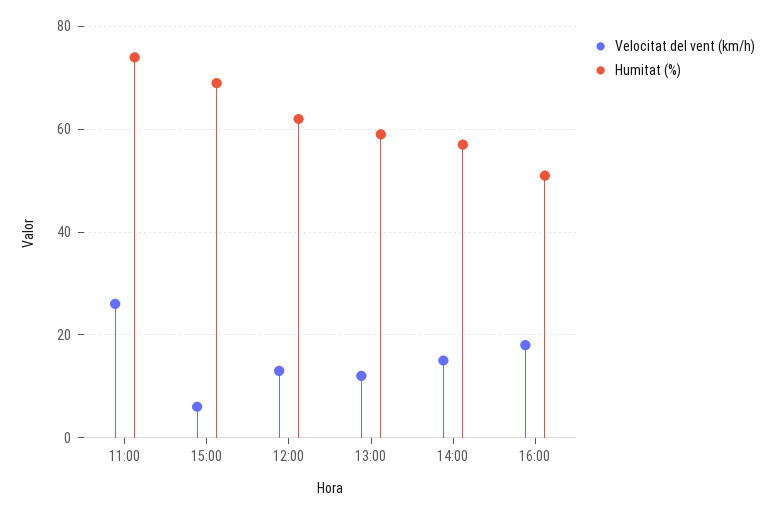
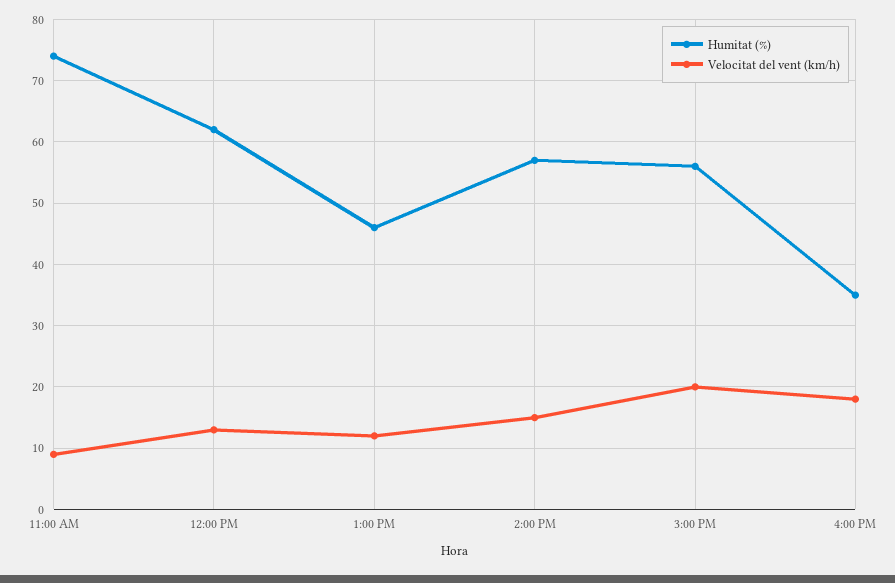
Velocitat del vent (km/h), 11:00: 25 -> 9
Velocitat del vent (km/h), 15:00: 5 -> 20
Humitat (%), 15:00: 70 -> 56
Humitat (%), 13:00: 60 -> 46
Humitat (%), 16:00: 50 -> 35

